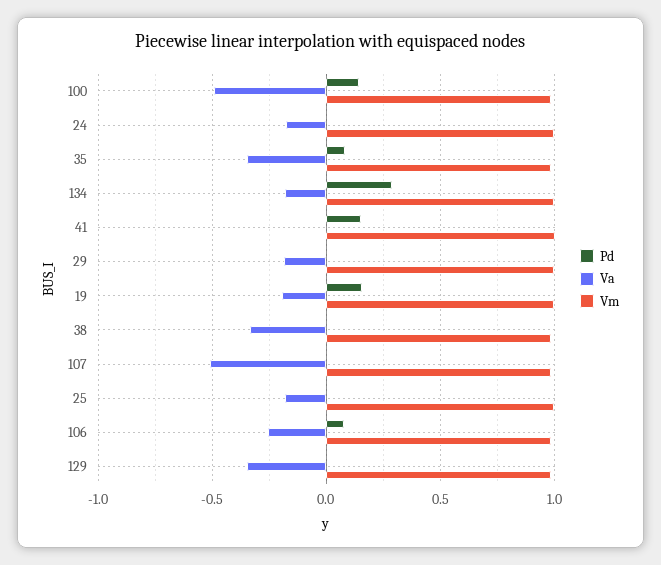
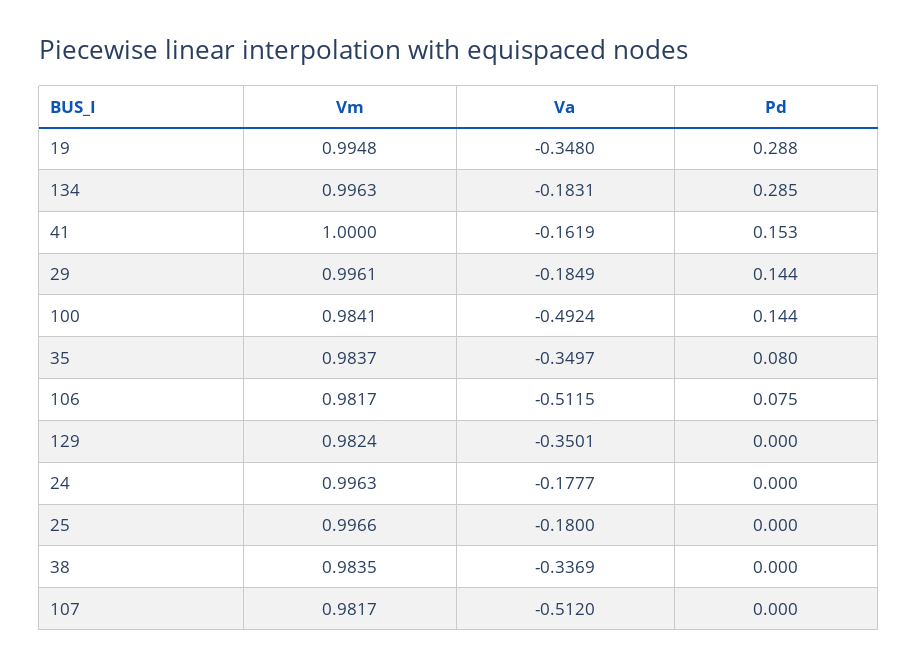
Va, 41: 0 -> -0.1619
Pd, 29: 0 -> 0.144
Pd, 19: 0.15 -> 0.288
Va, 19: -0.2 -> -0.348
Va, 106: -0.25 -> -0.5115

